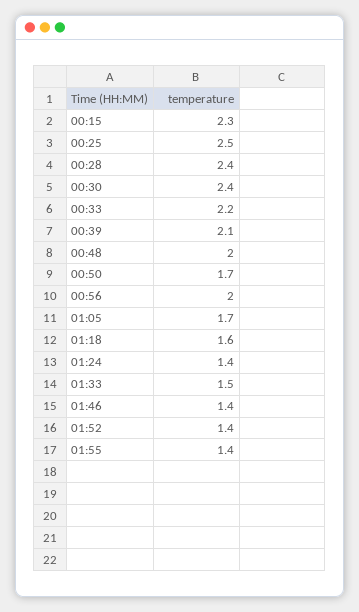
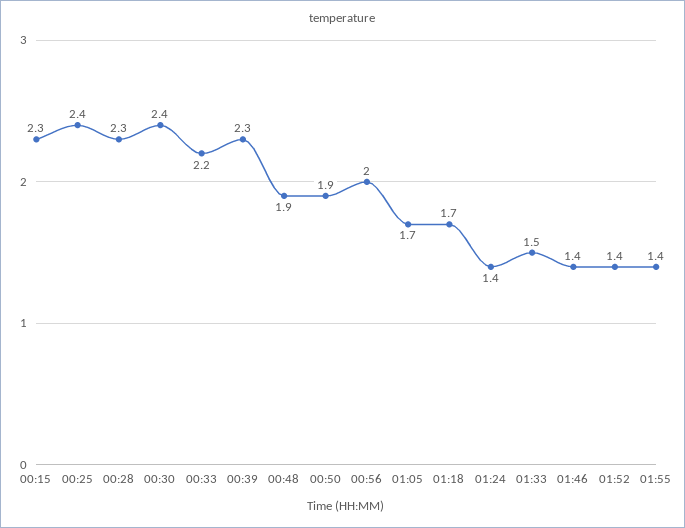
00:25: 2.5 -> 2.4
00:28: 2.4 -> 2.3
00:39: 2.1 -> 2.3
00:48: 2 -> 1.9
00:50: 1.7 -> 1.9
01:18: 1.6 -> 1.7

